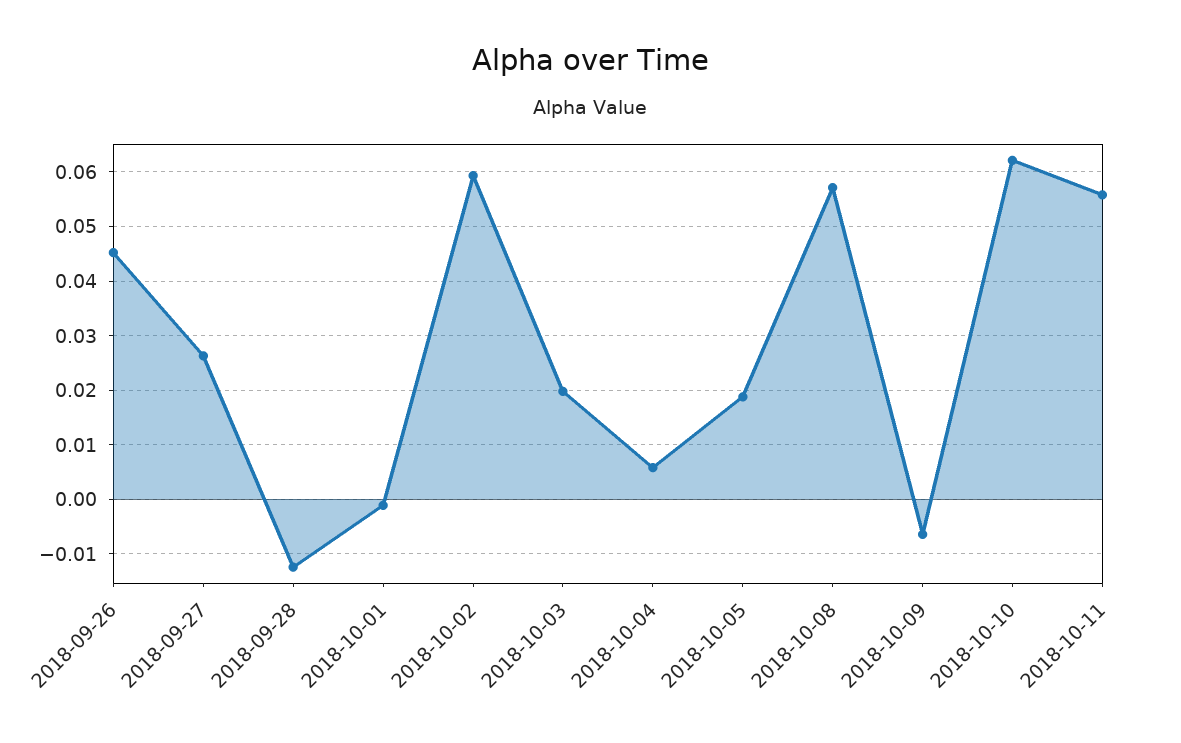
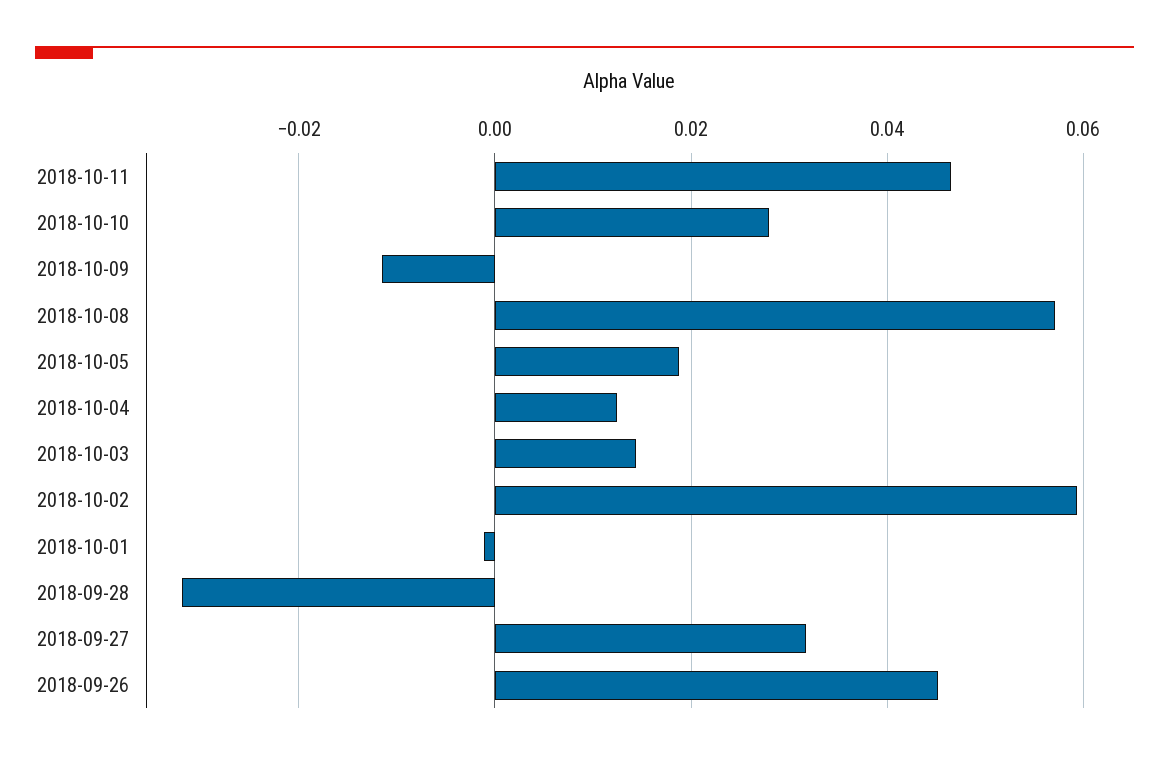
2018-09-27: 0.026 -> 0.032
2018-09-28: -0.012 -> -0.032
2018-10-03: 0.02 -> 0.014
2018-10-04: 0.006 -> 0.012
2018-10-09: -0.006 -> -0.012
2018-10-10: 0.062 -> 0.028
2018-10-11: 0.056 -> 0.046

